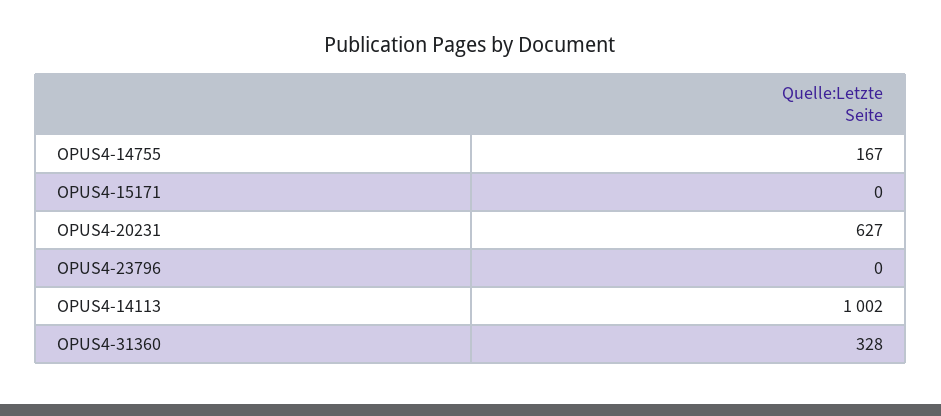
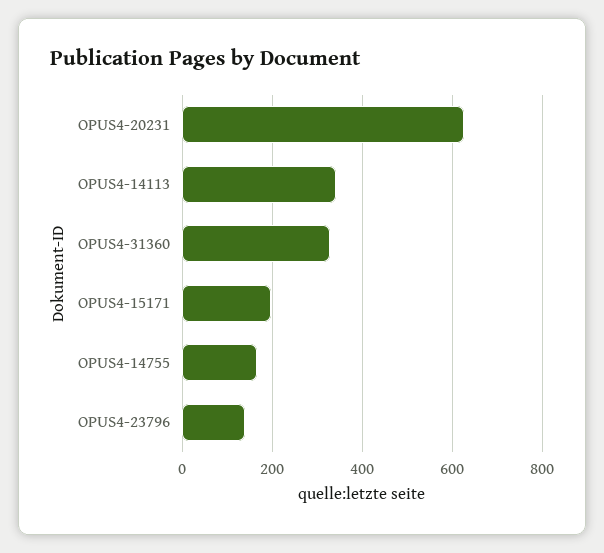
OPUS4-15171: 0 -> 200
OPUS4-23796: 0 -> 140
OPUS4-14113: 1002 -> 340

